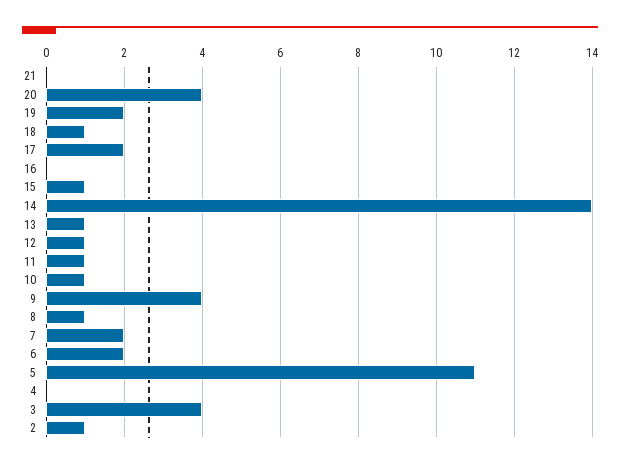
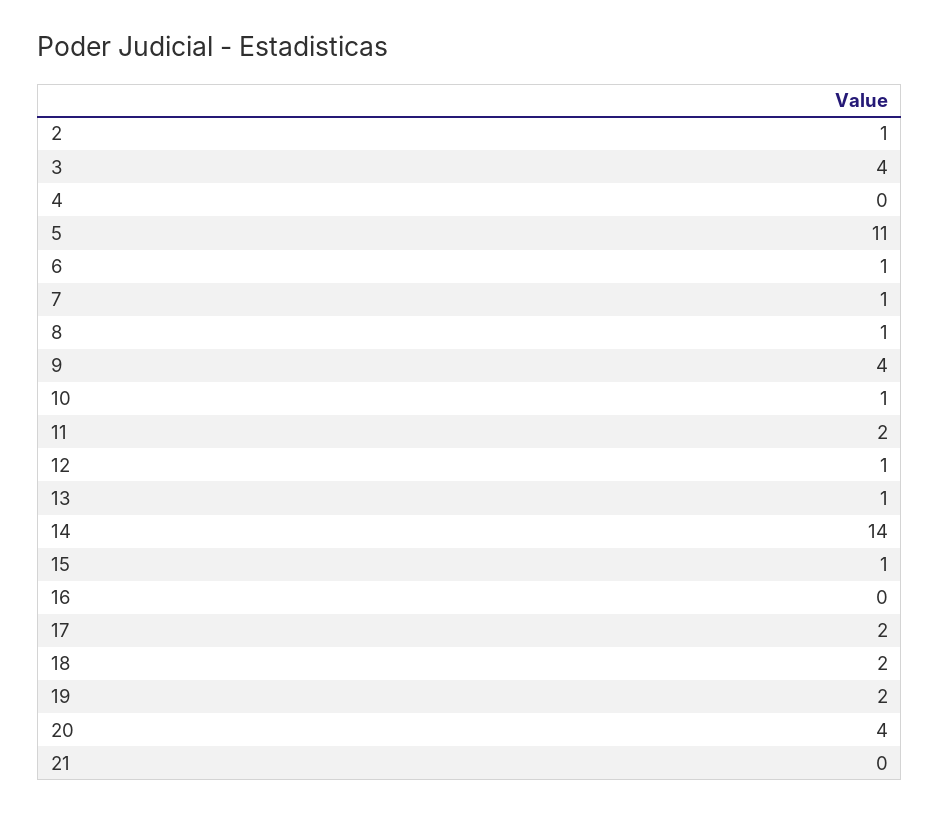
18: 1 -> 2
11: 1 -> 2
7: 2 -> 1
6: 2 -> 1

